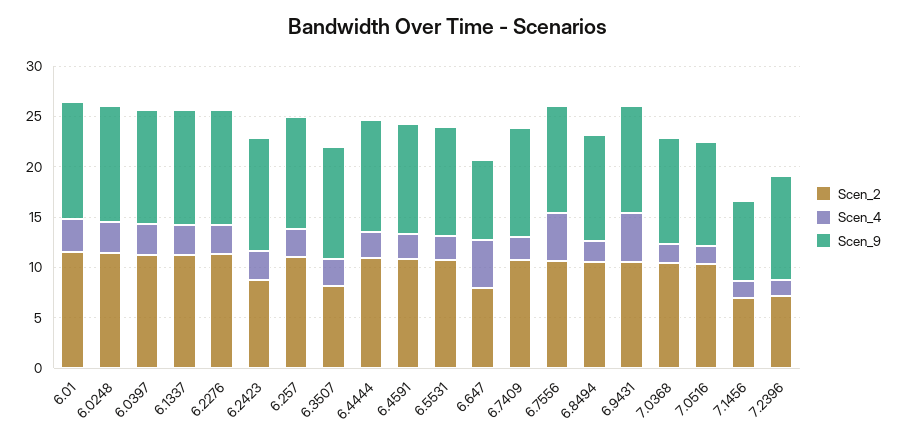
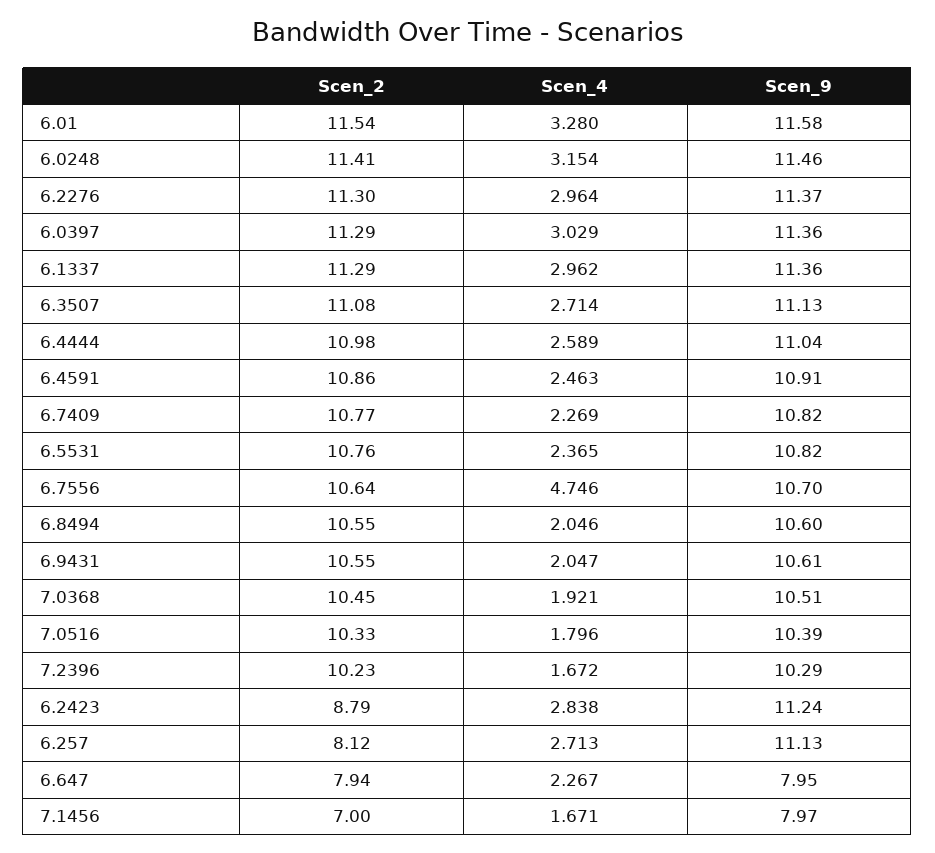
Scen_2, 6.257: 11 -> 8.12
Scen_2, 6.3507: 8 -> 11.08
Scen_4, 6.647: 5 -> 2.267
Scen_4, 6.9431: 5 -> 2.047
Scen_2, 7.2396: 7 -> 10.23

